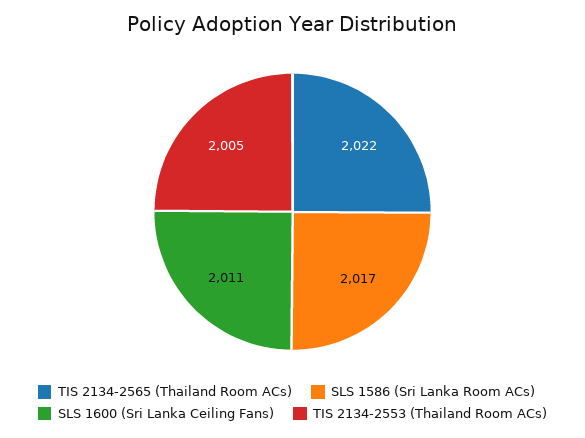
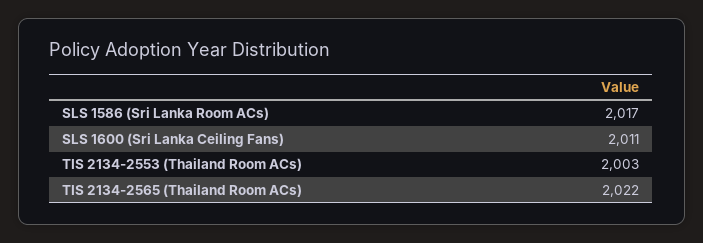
TIS 2134-2553 (Thailand Room ACs): 2005 -> 2003

